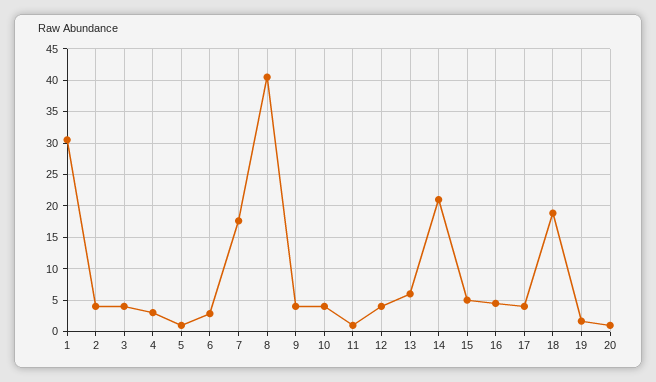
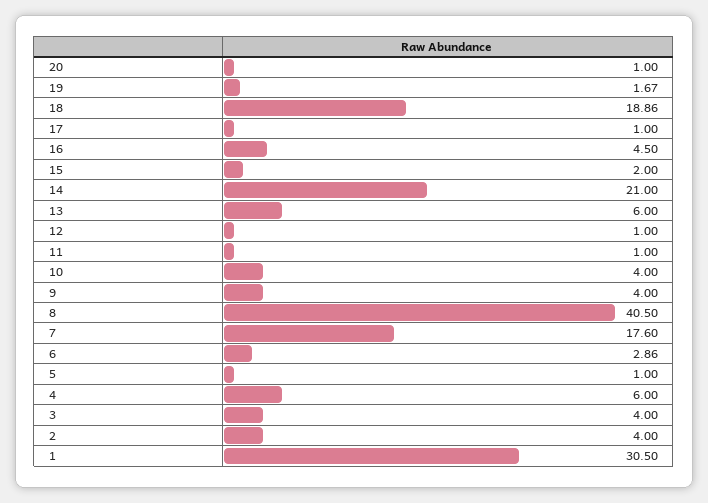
4: 3 -> 6
12: 4 -> 1
15: 5 -> 2
17: 4 -> 1

